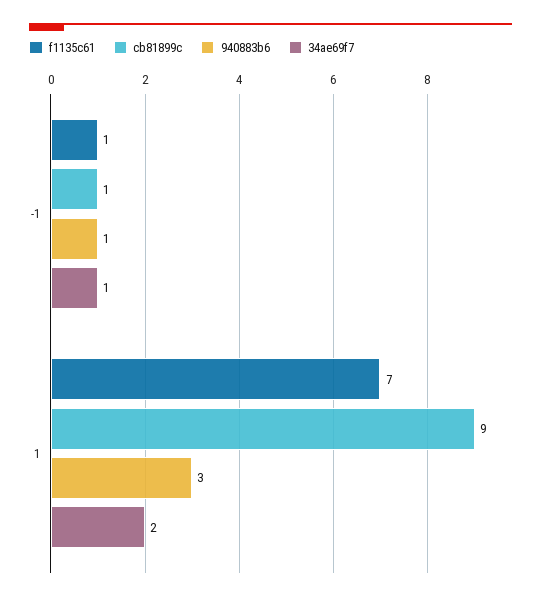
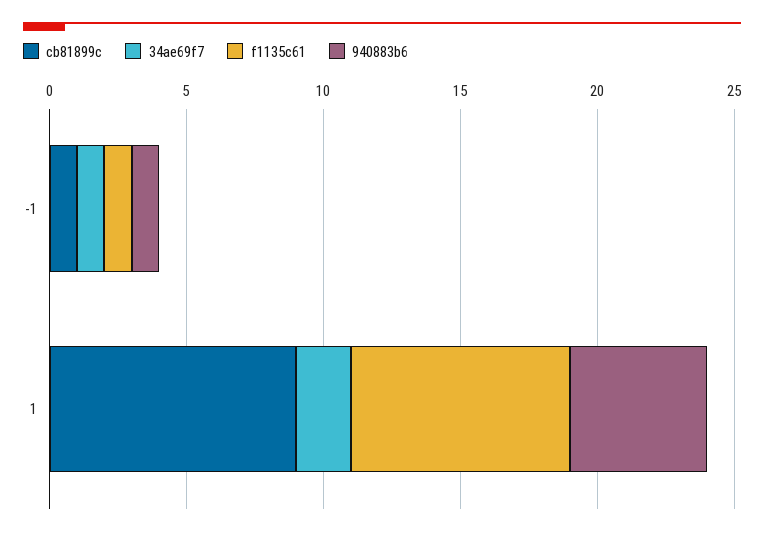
f1135c61, 1: 7 -> 8
940883b6, 1: 3 -> 5

